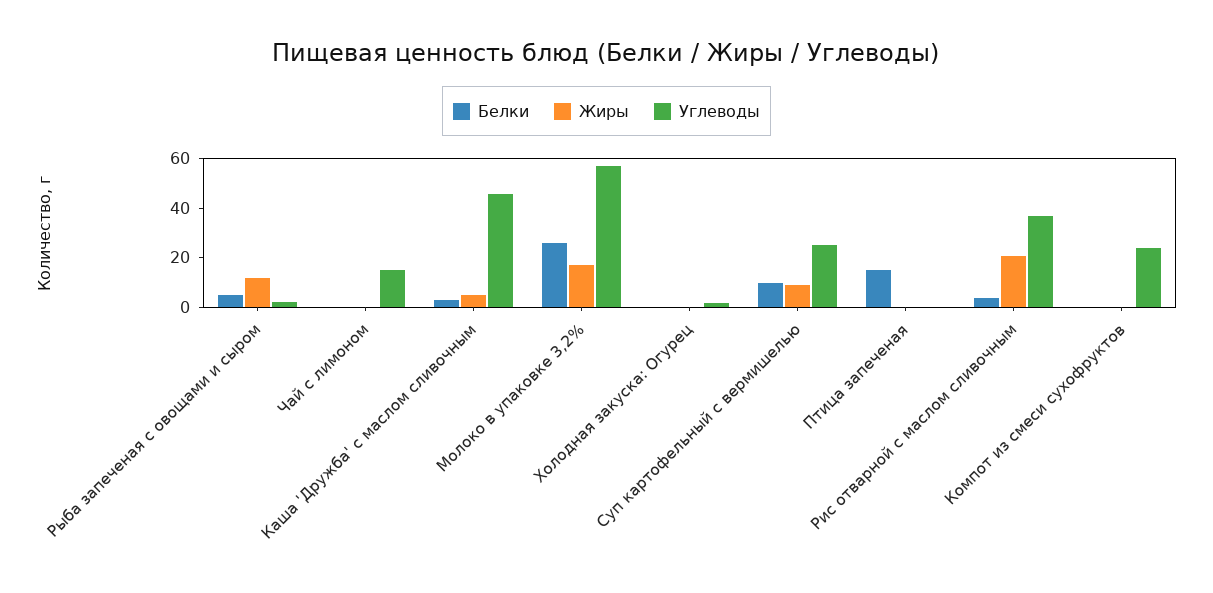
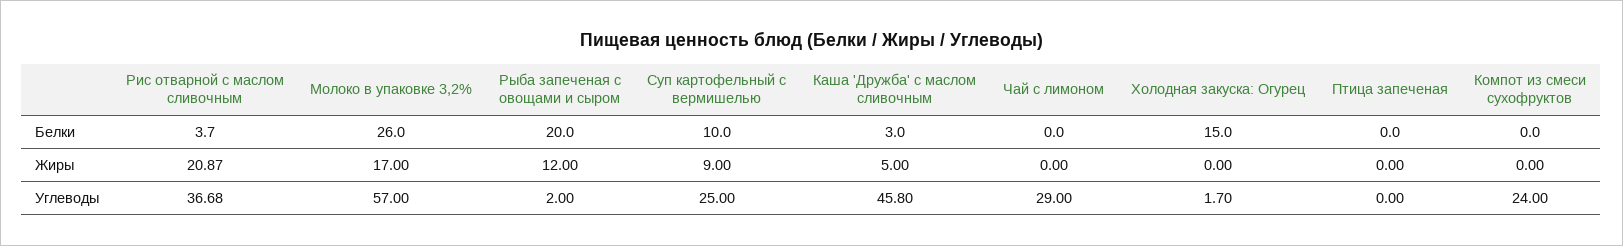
Белки, Рыба запеченая с овощами и сыром: 5 -> 20
Углеводы, Чай с лимоном: 15 -> 29
Белки, Холодная закуска: Огурец: 0 -> 15
Белки, Птица запеченая: 15 -> 0

